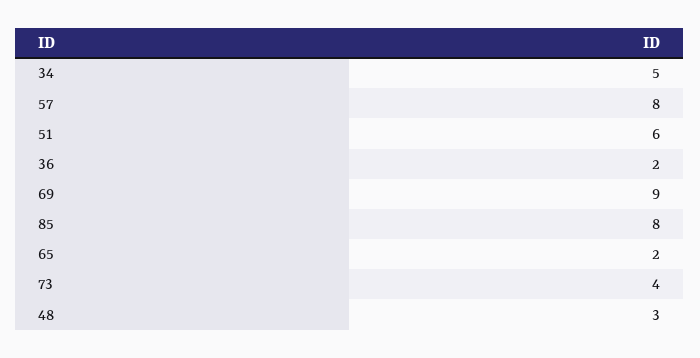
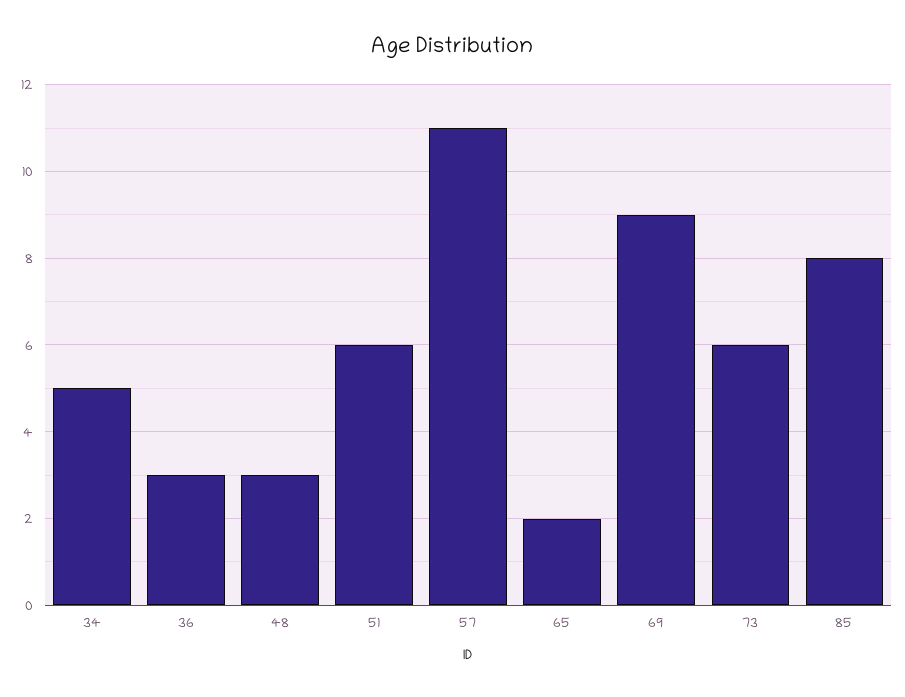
57: 8 -> 11
36: 2 -> 3
73: 4 -> 6

